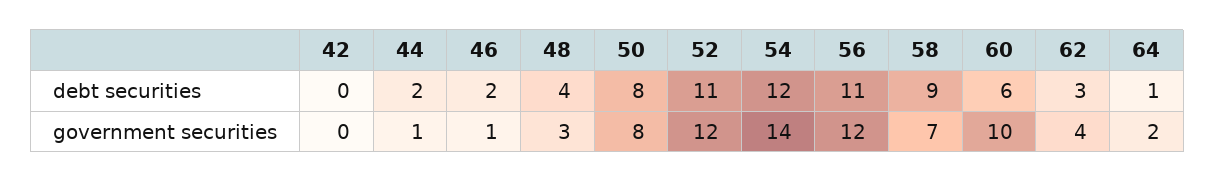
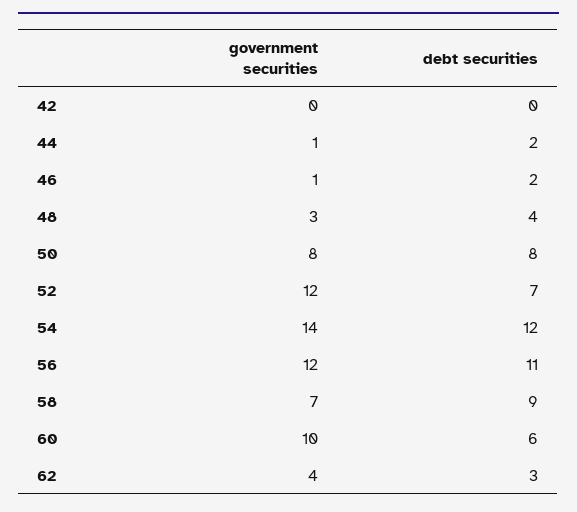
52, debt securities: 11 -> 7
64, debt securities: 1 -> none
64, government securities: 2 -> none

